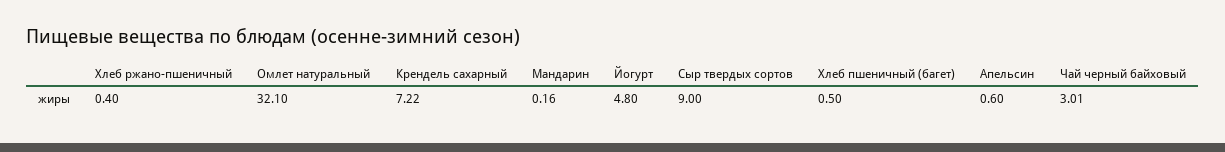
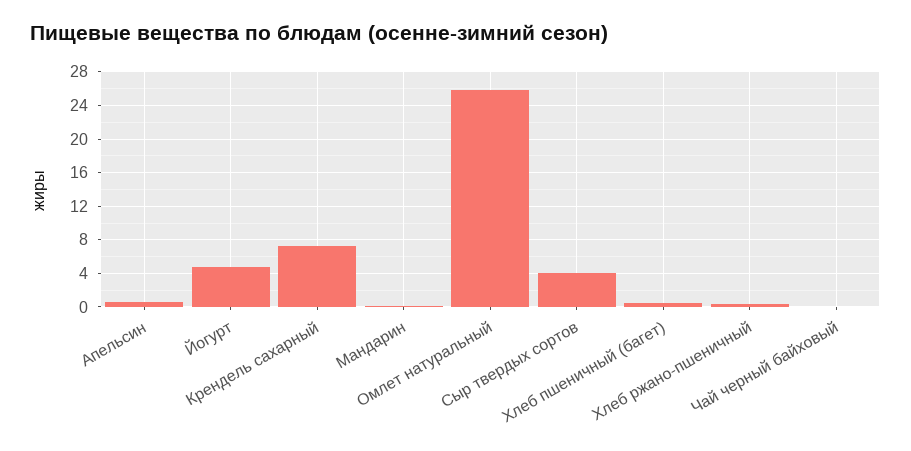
Омлет натуральный: 32.1 -> 26
Сыр твердых сортов: 9 -> 4
Чай черный байховый: 3.01 -> 0

